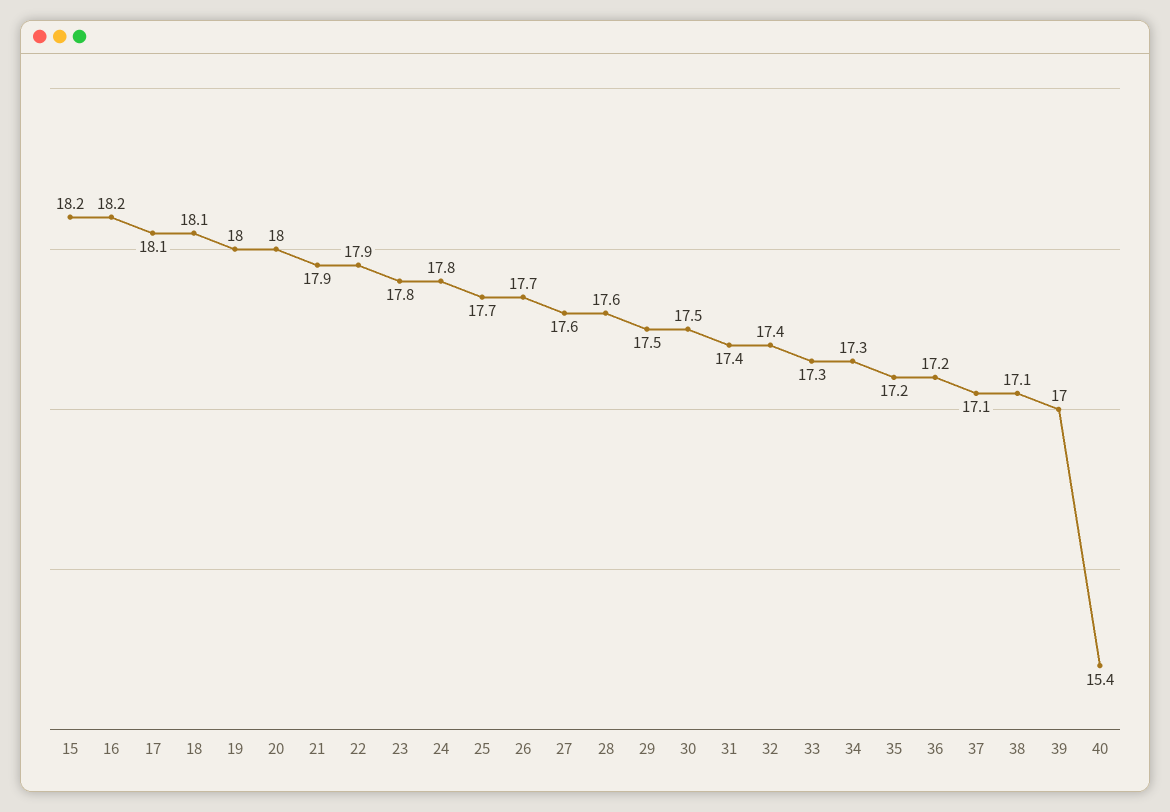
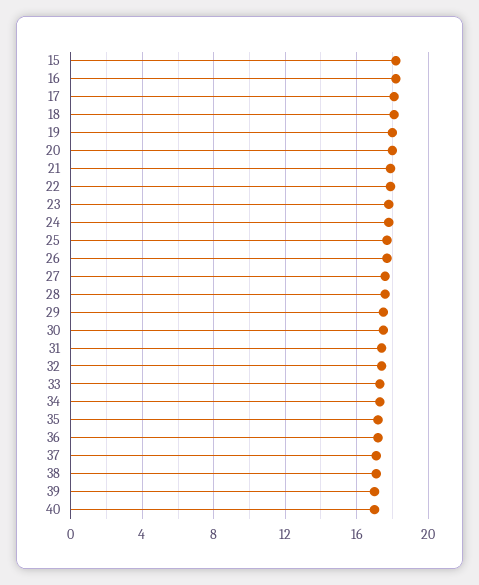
40: 15.4 -> 17

